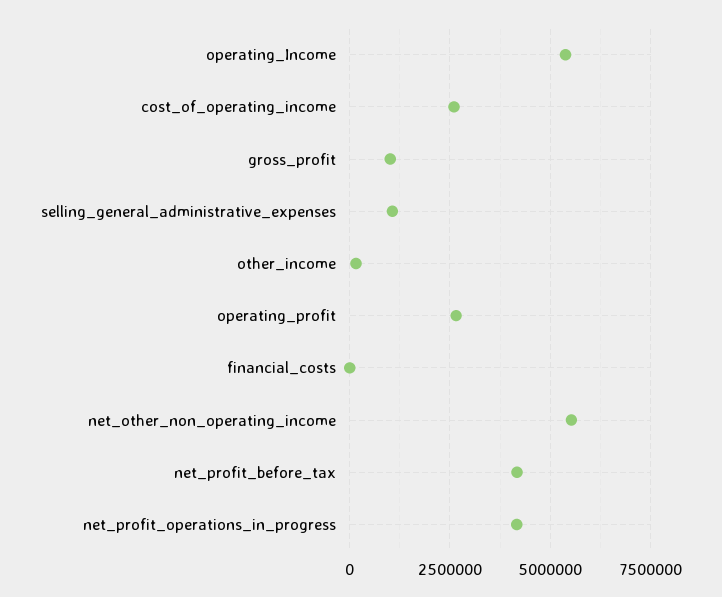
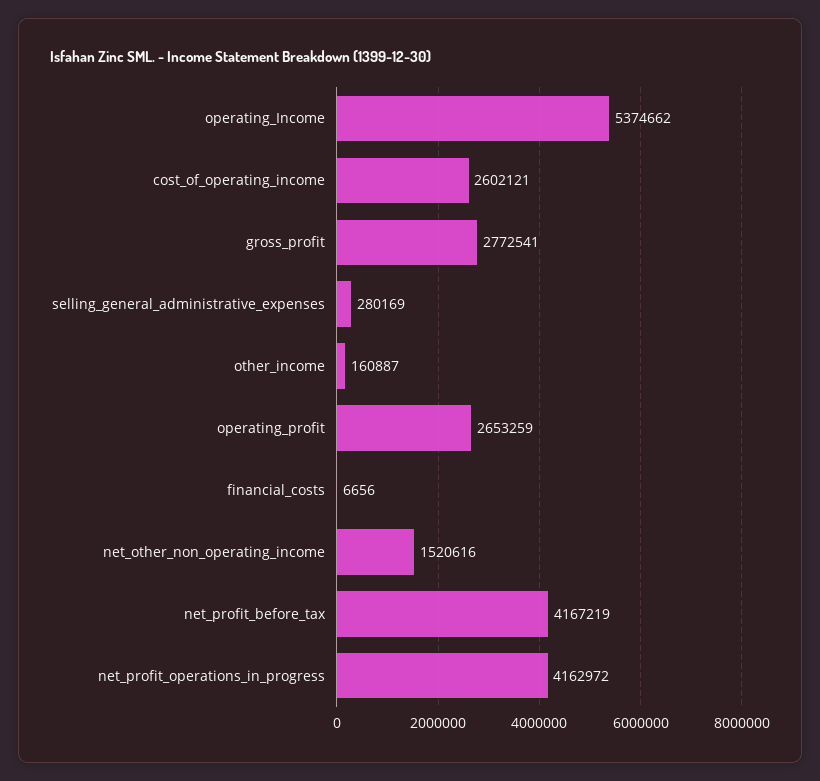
gross_profit: 1000000 -> 2772541
selling_general_administrative_expenses: 1000000 -> 280169
net_other_non_operating_income: 5500000 -> 1520616

